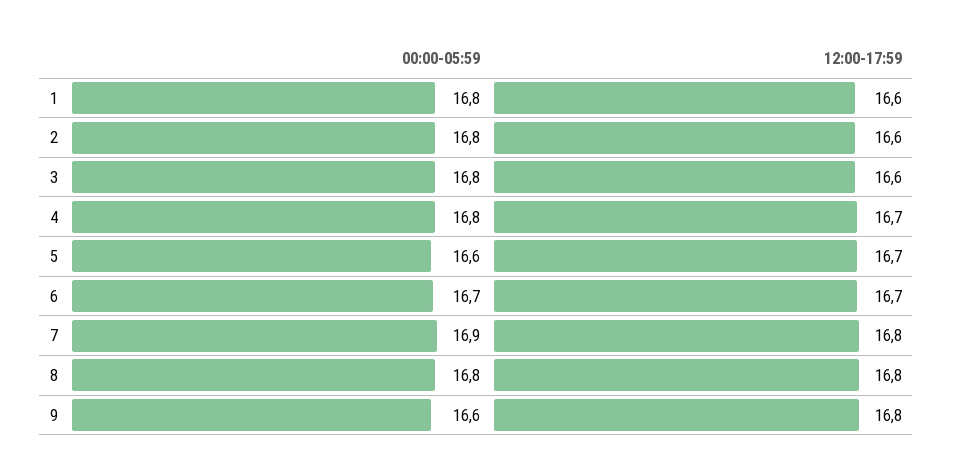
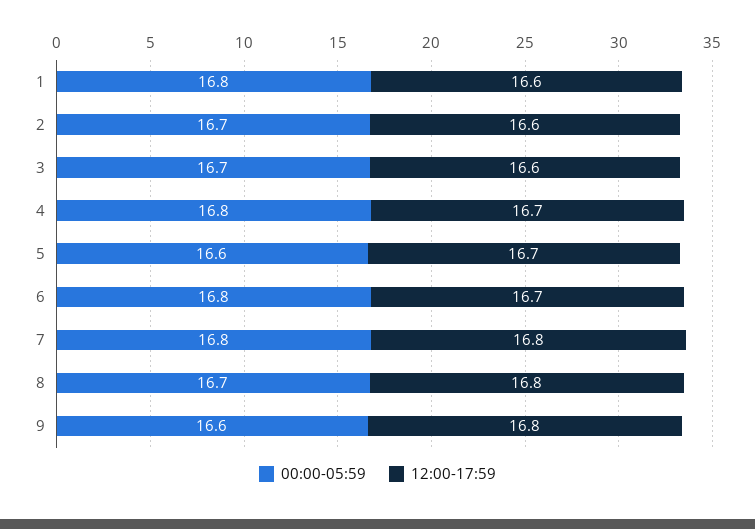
00:00-05:59, 2: 16.8 -> 16.7
00:00-05:59, 3: 16.8 -> 16.7
00:00-05:59, 6: 16.7 -> 16.8
00:00-05:59, 7: 16.9 -> 16.8
00:00-05:59, 8: 16.8 -> 16.7

